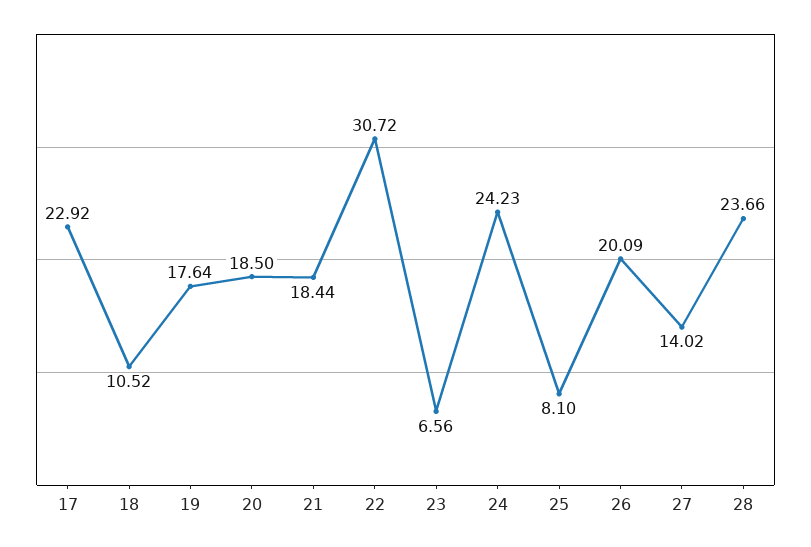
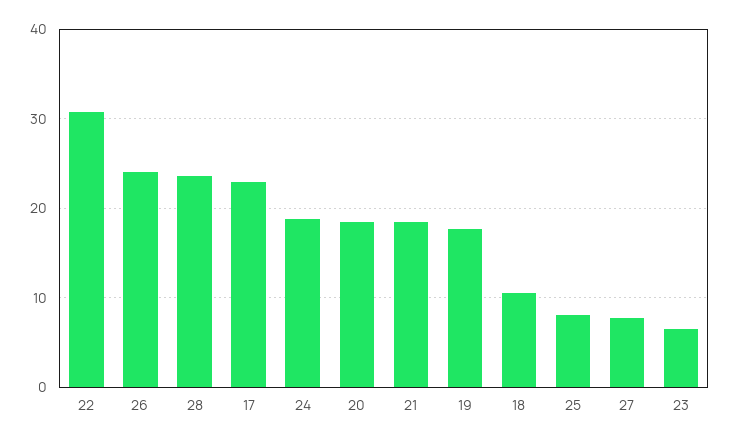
24: 24.23 -> 19
26: 20.09 -> 24
27: 14.02 -> 8

